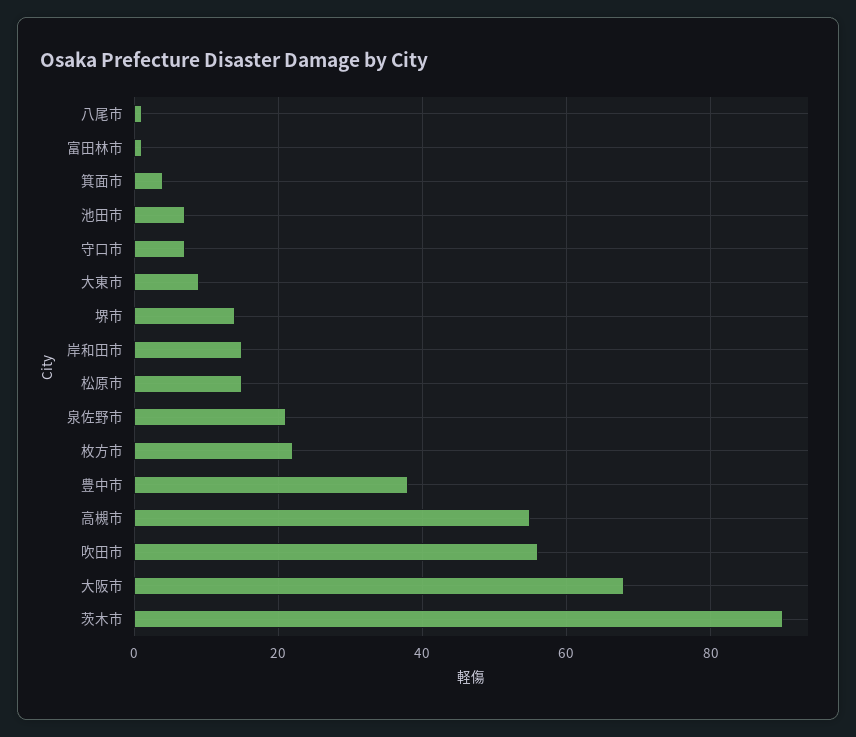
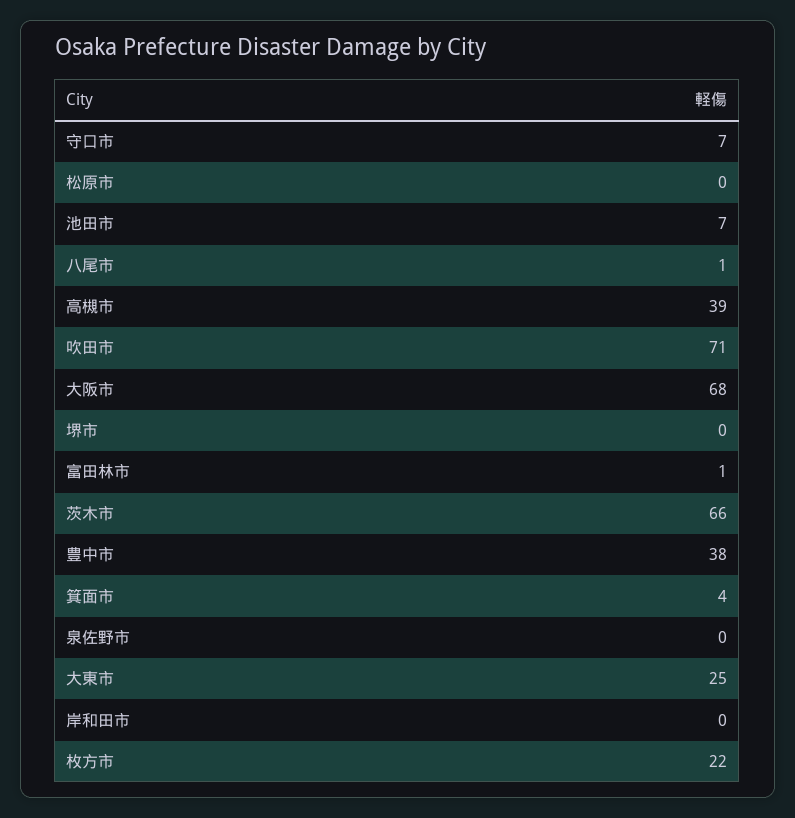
大東市: 10 -> 25
堺市: 15 -> 0
岸和田市: 15 -> 0
松原市: 15 -> 0
泉佐野市: 20 -> 0
高槻市: 55 -> 39
吹田市: 55 -> 71
茨木市: 90 -> 66

